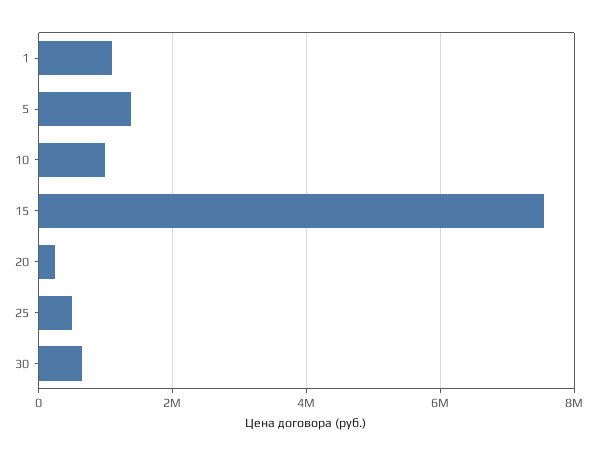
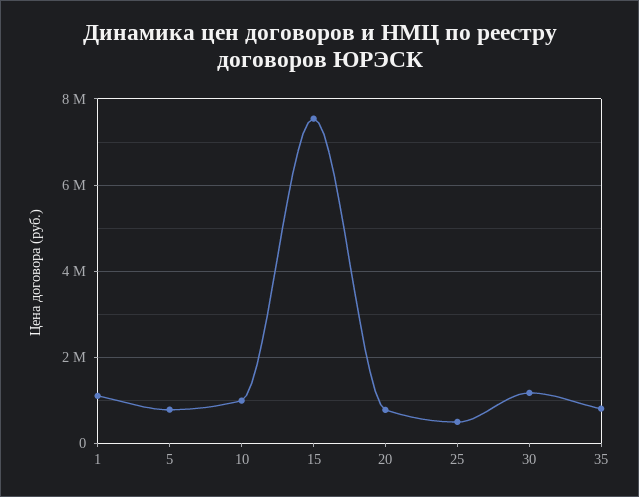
5: 1400000 -> 800000
20: 200000 -> 800000
30: 600000 -> 1200000
35: none -> 800000

